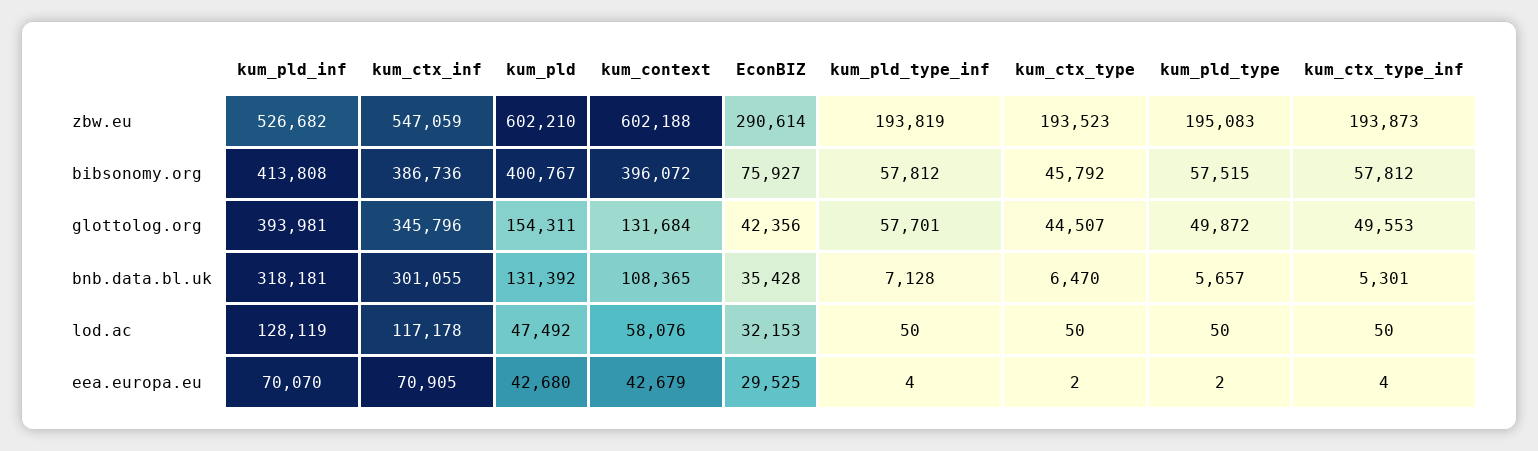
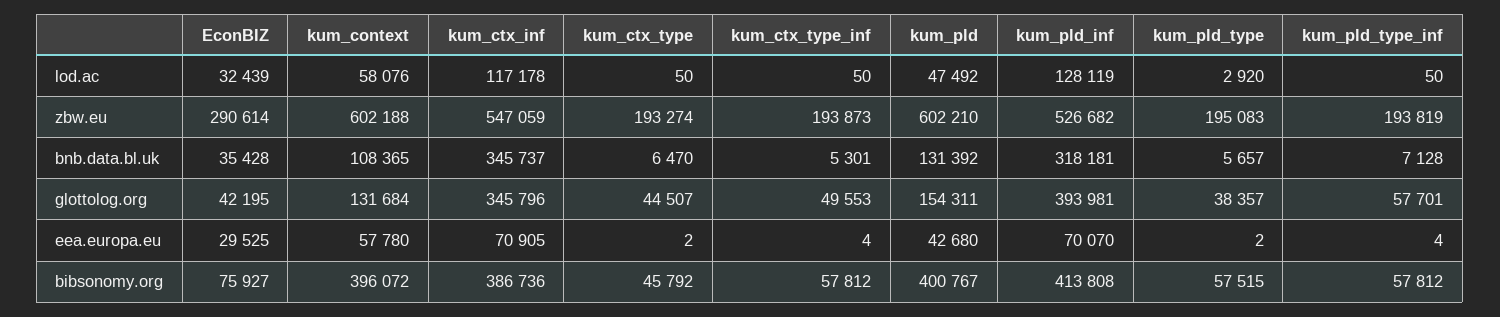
kum_ctx_type, zbw.eu: 193523 -> 193274
EconBIZ, glottolog.org: 42356 -> 42195
kum_pld_type, glottolog.org: 49872 -> 38357
kum_ctx_inf, bnb.data.bl.uk: 301055 -> 345737
EconBIZ, lod.ac: 32153 -> 32439
kum_pld_type, lod.ac: 50 -> 2920
kum_context, eea.europa.eu: 42679 -> 57780

